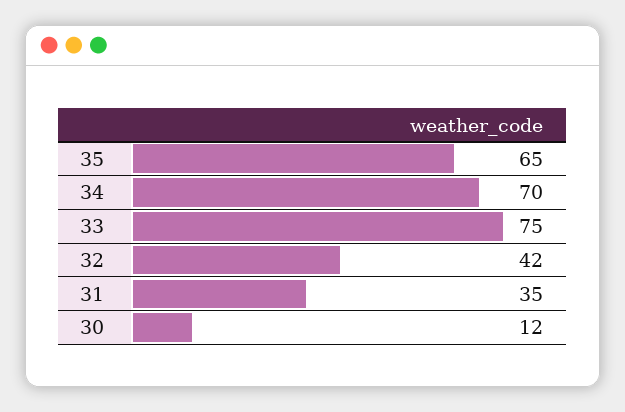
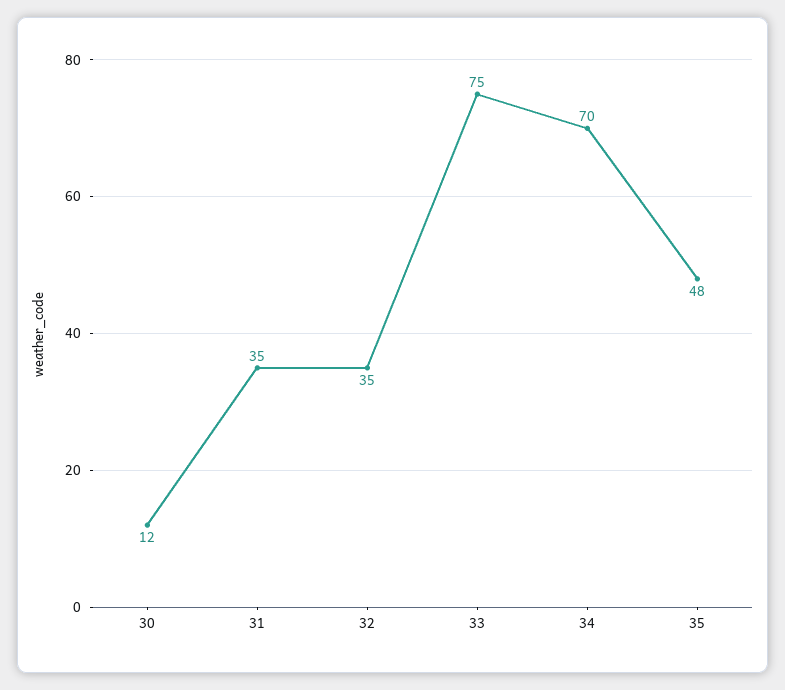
35: 65 -> 48
32: 42 -> 35

